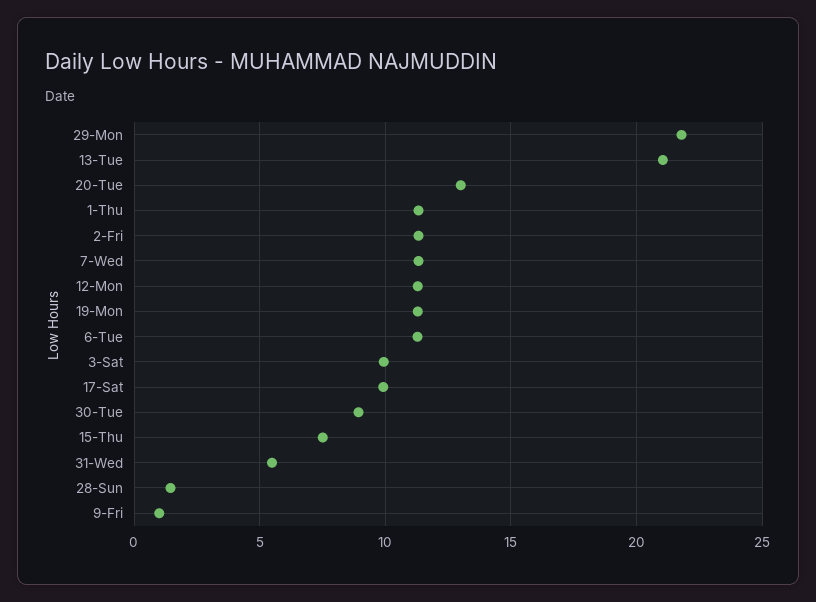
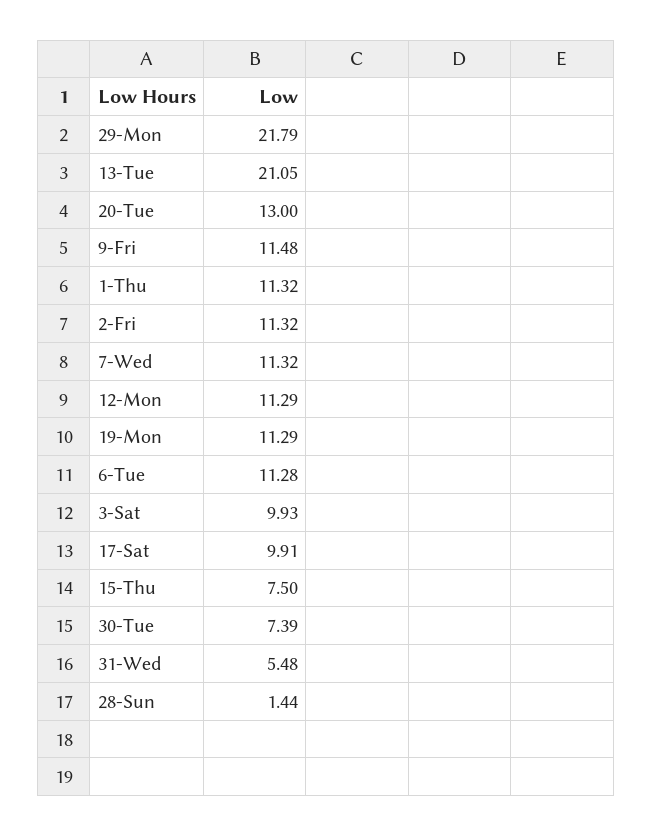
30-Tue: 9 -> 7.39
9-Fri: 1 -> 11.48

